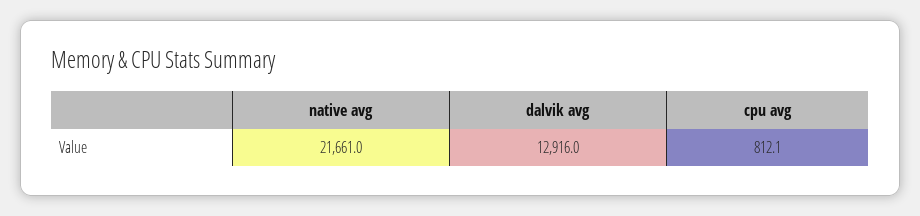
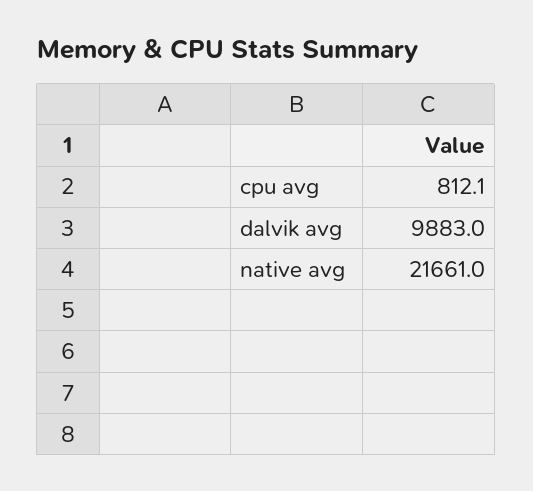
dalvik avg: 12916 -> 9883

